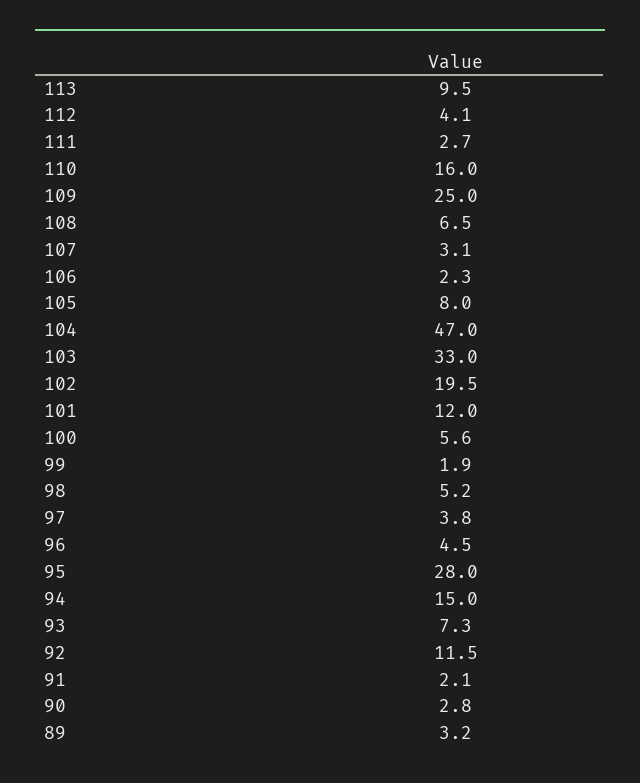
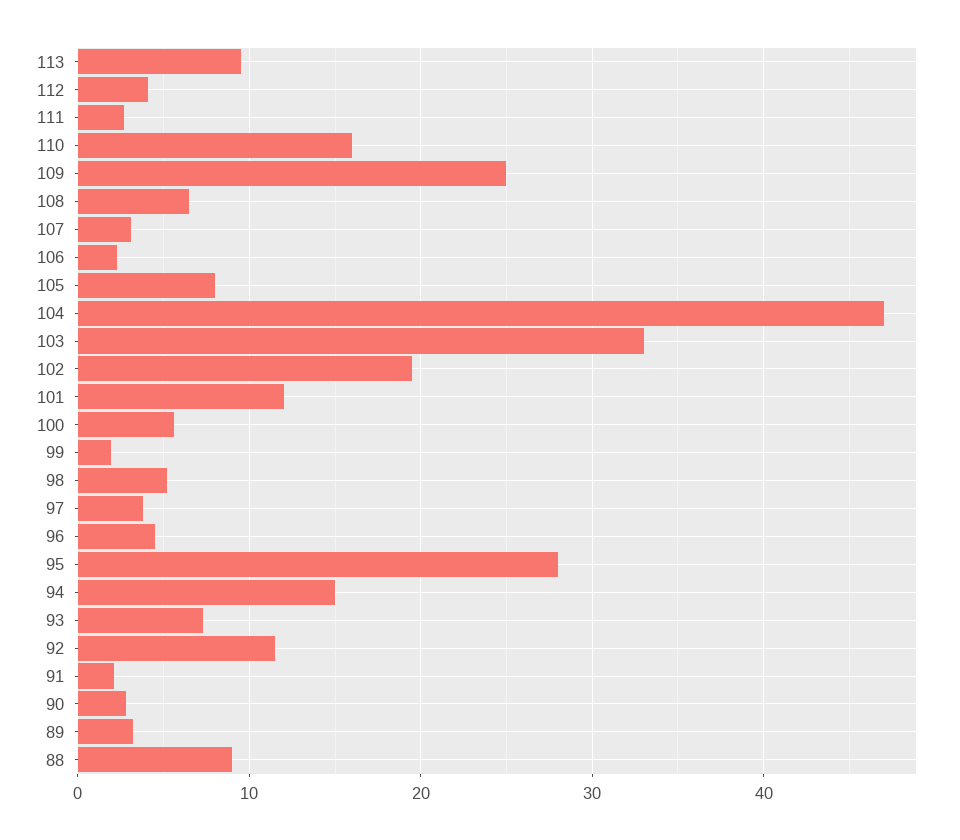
88: none -> 9

